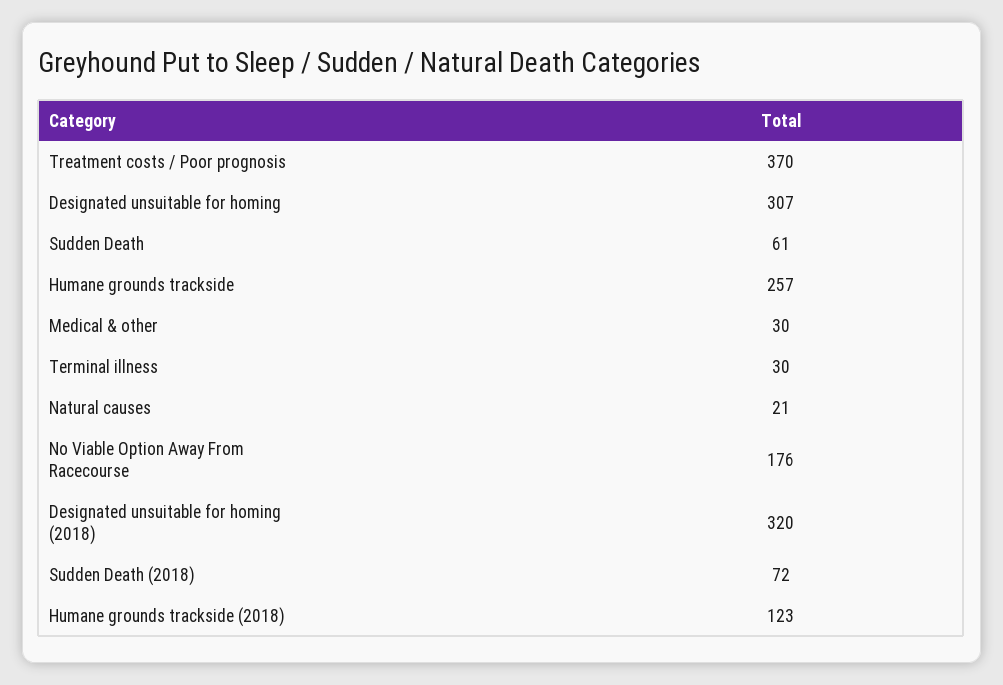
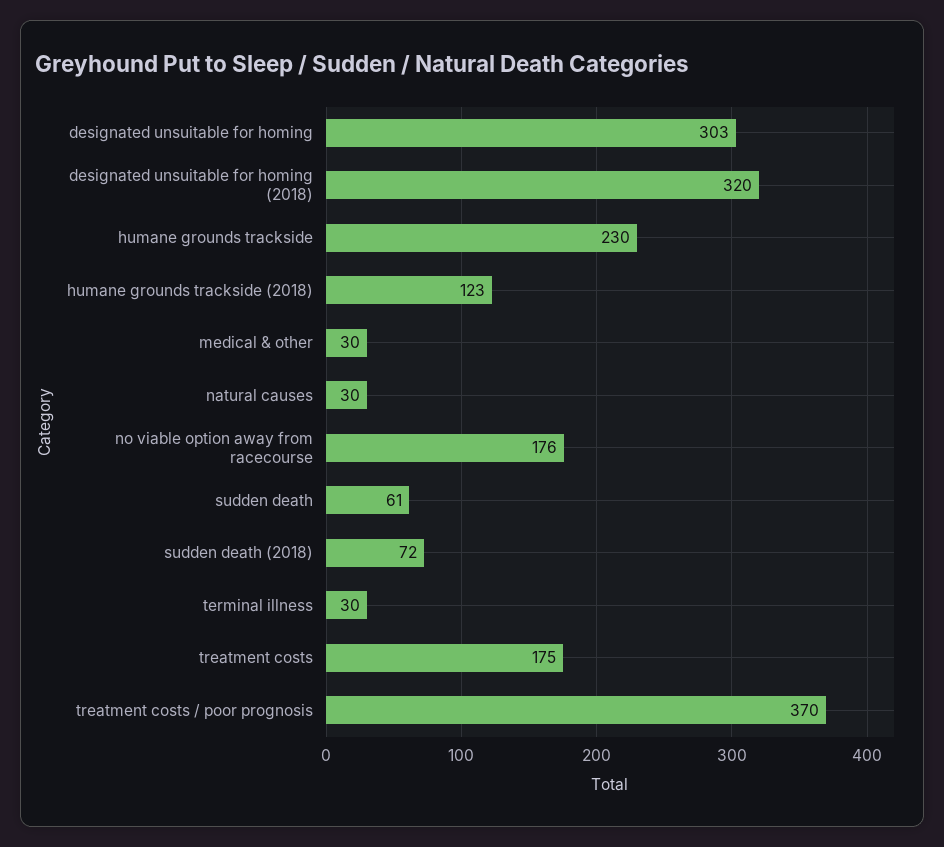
Designated unsuitable for homing: 307 -> 303
Humane grounds trackside: 257 -> 230
Natural causes: 21 -> 30
treatment costs: none -> 175

